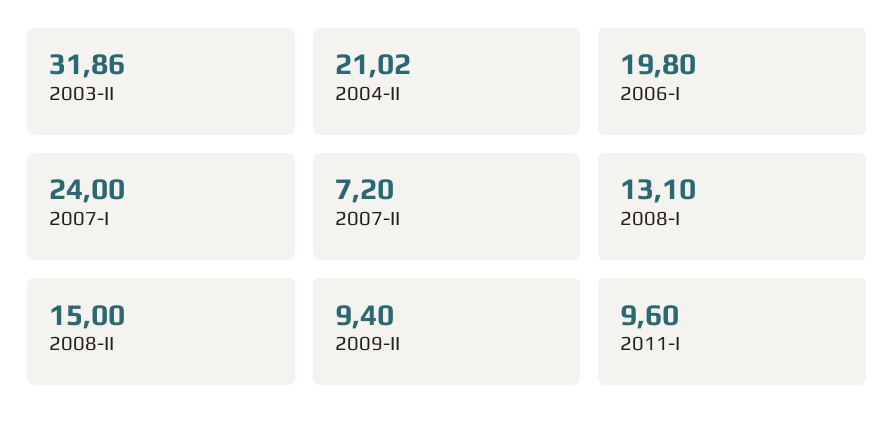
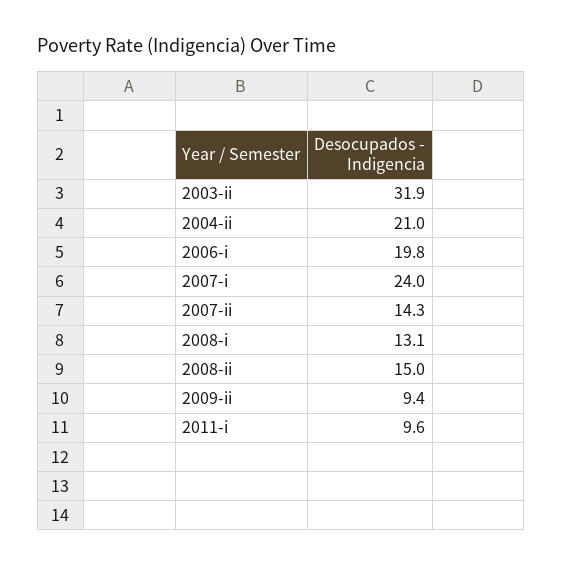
2007-II: 7.2 -> 14.3

